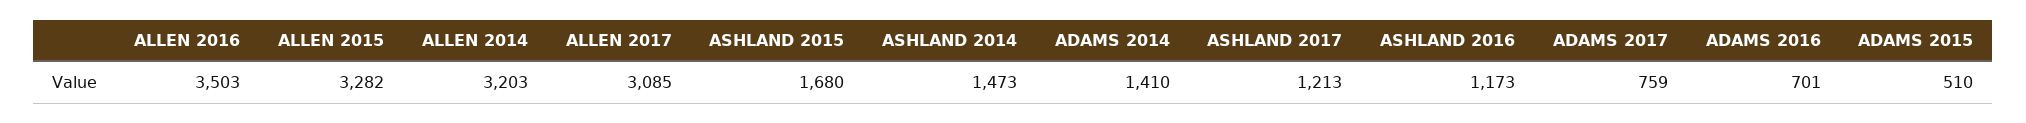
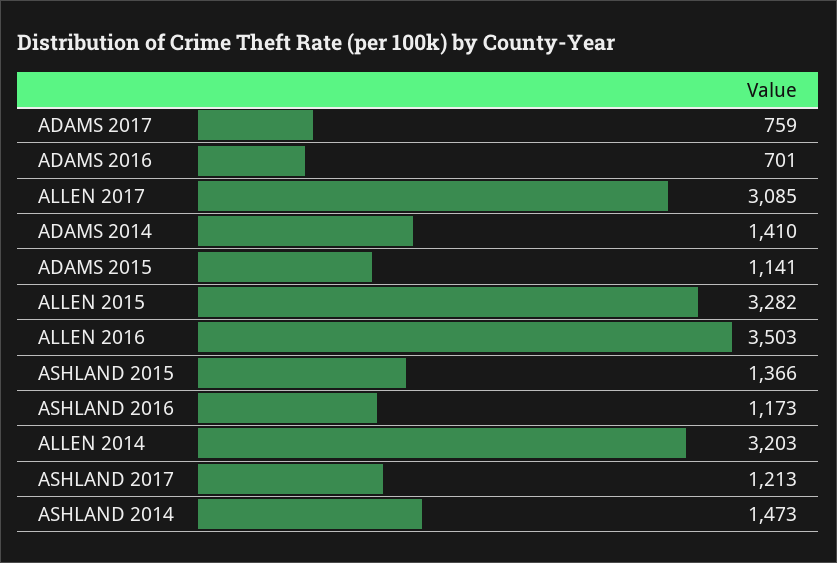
ASHLAND 2015: 1680 -> 1366
ADAMS 2015: 510 -> 1141

